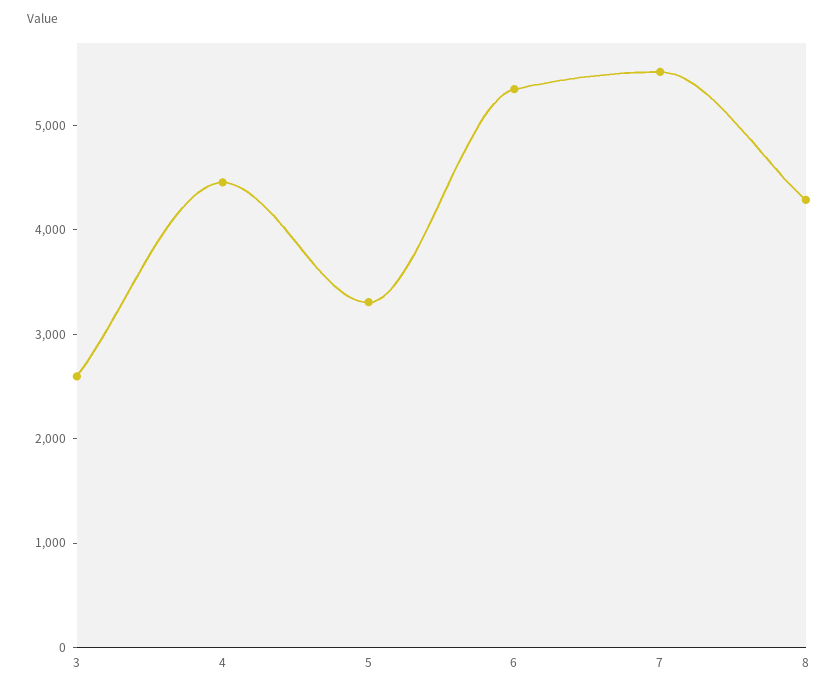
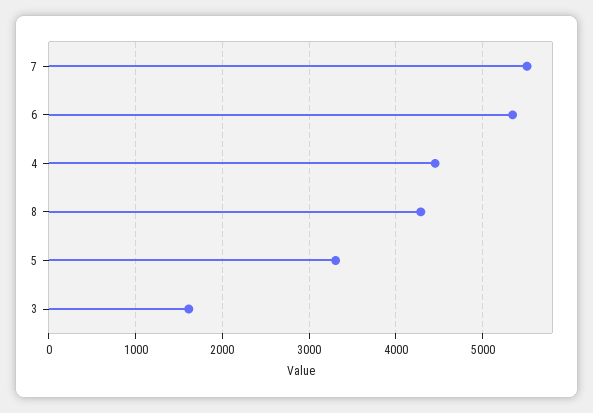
3: 2600 -> 1600

